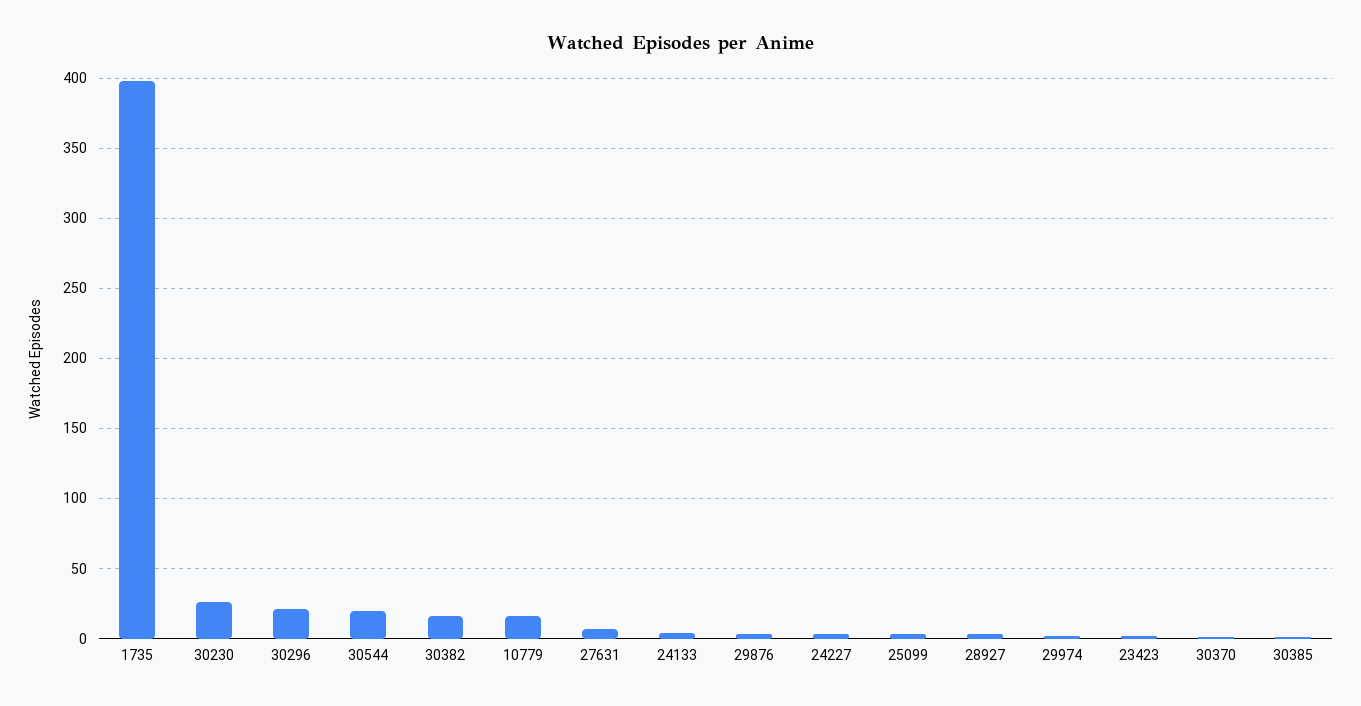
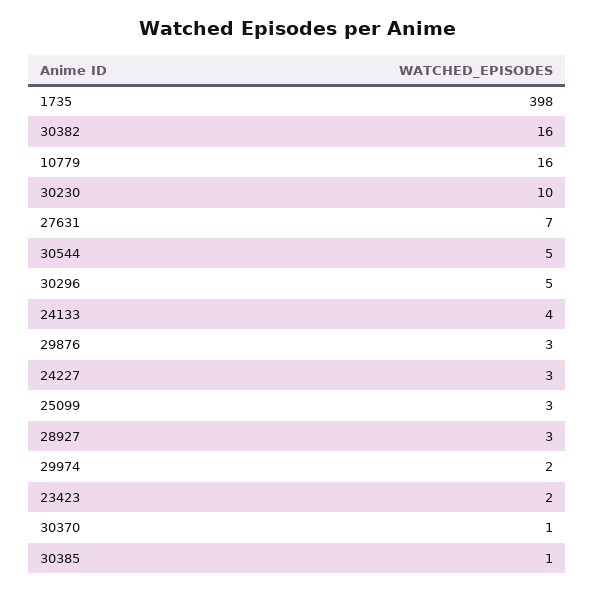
30230: 25 -> 10
30296: 20 -> 5
30544: 20 -> 5

